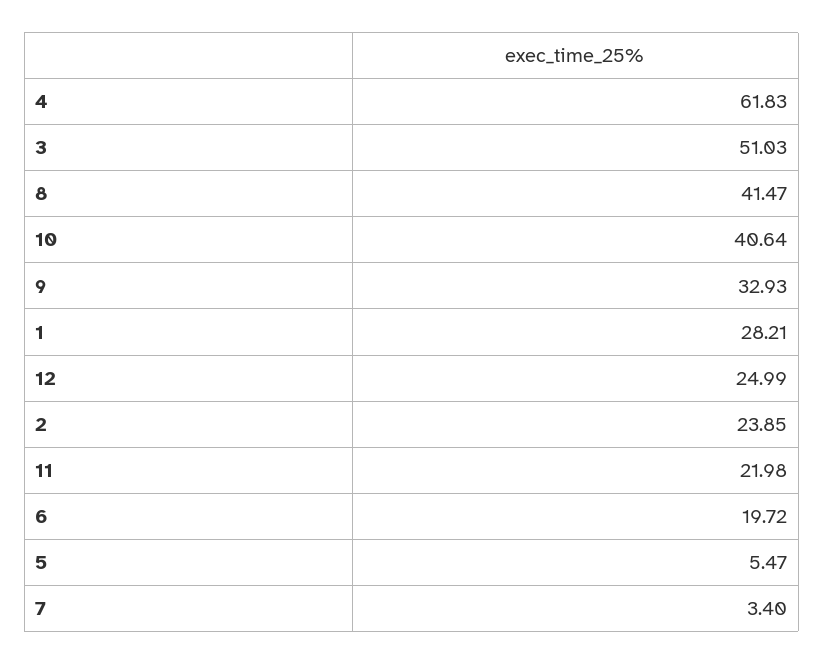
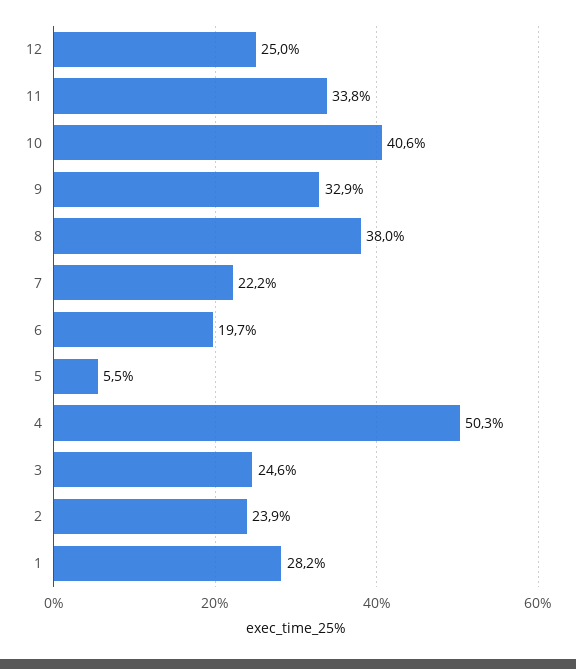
4: 61.83 -> 50.3
3: 51.03 -> 24.6
8: 41.47 -> 38
11: 21.98 -> 33.8
7: 3.4 -> 22.2

